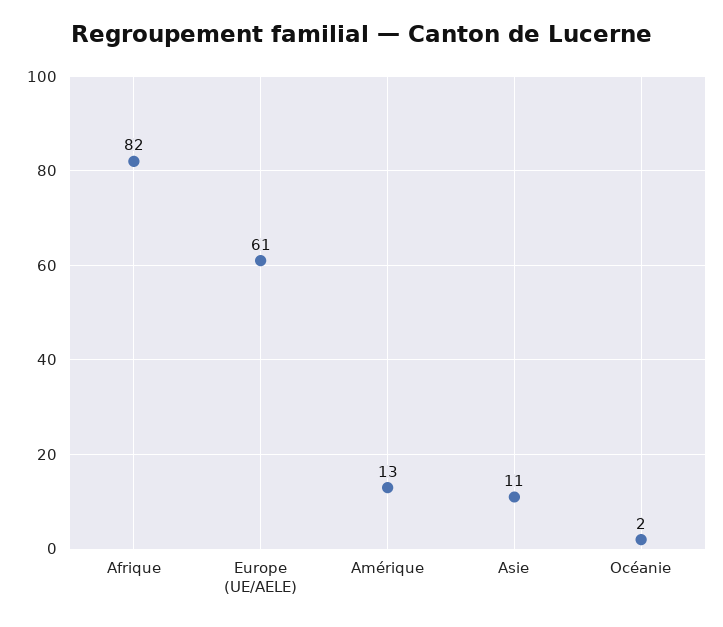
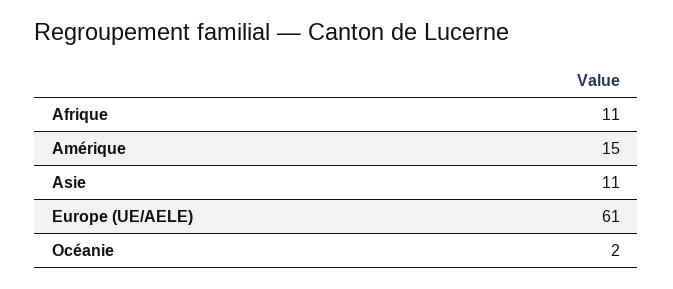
Afrique: 82 -> 11
Amérique: 13 -> 15

